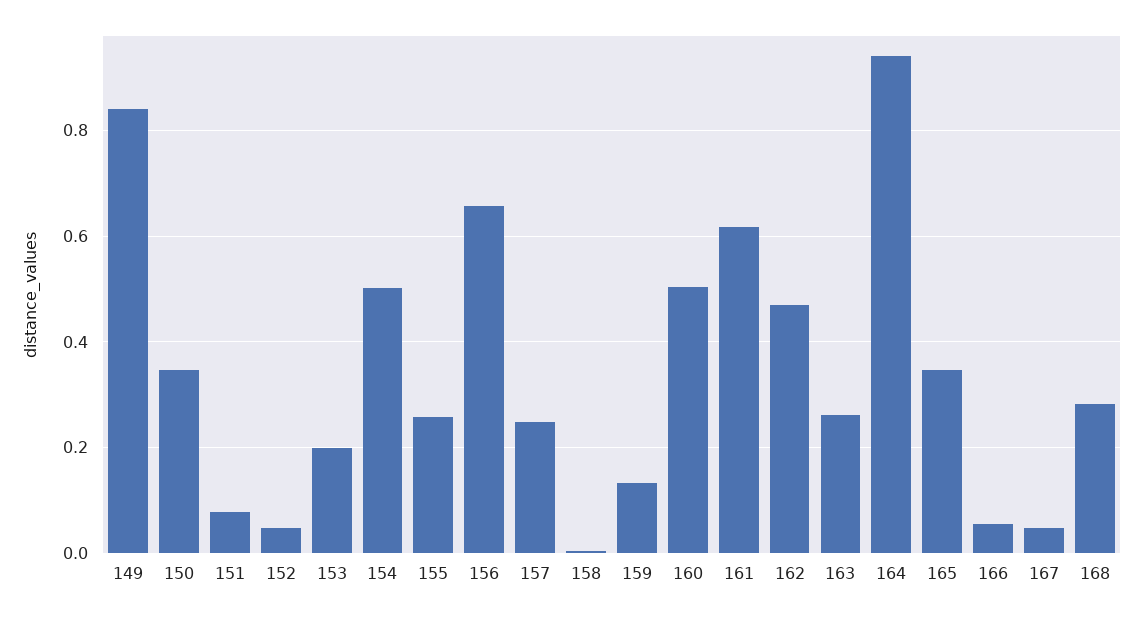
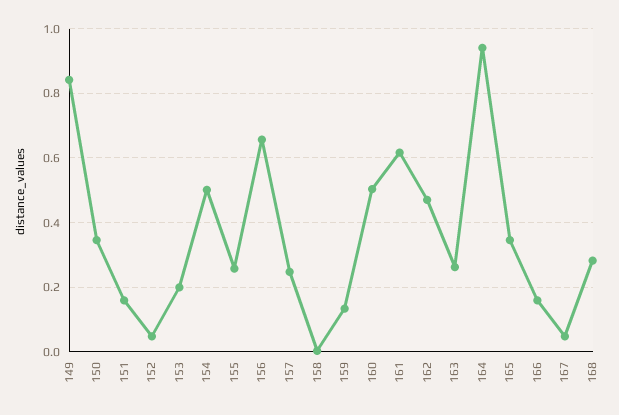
151: 0.08 -> 0.16
166: 0.06 -> 0.16

